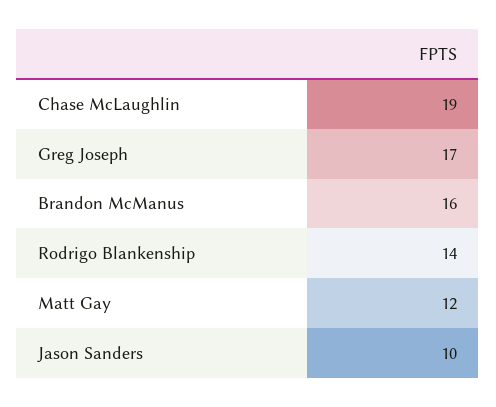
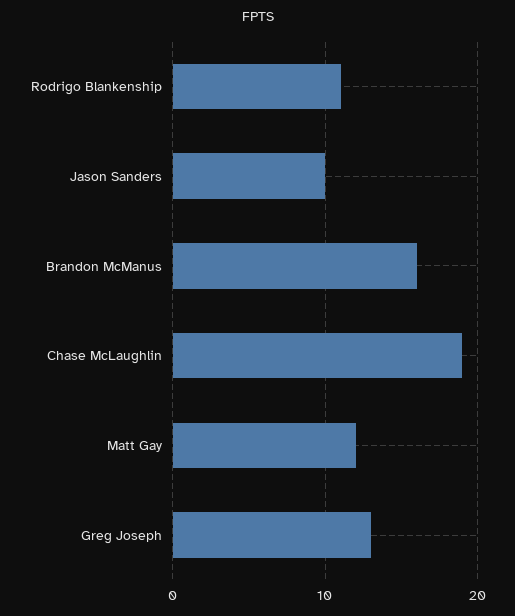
Greg Joseph: 17 -> 13
Rodrigo Blankenship: 14 -> 11

